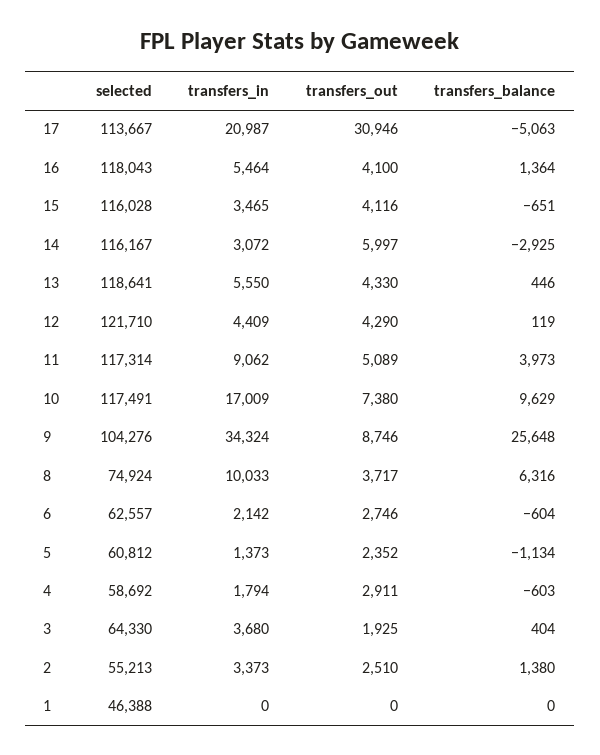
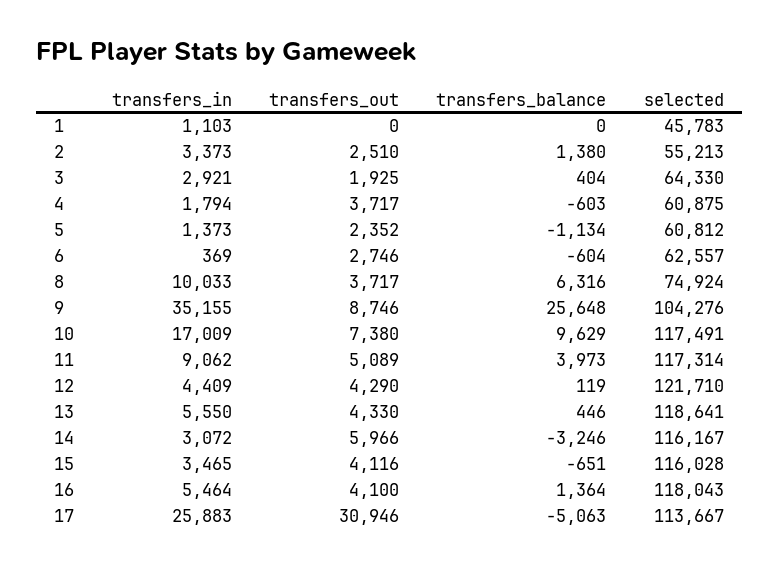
transfers_in, 17: 20987 -> 25883
transfers_out, 14: 5997 -> 5966
transfers_balance, 14: -2925 -> -3246
transfers_in, 9: 34324 -> 35155
transfers_in, 6: 2142 -> 369
selected, 4: 58692 -> 60875
transfers_out, 4: 2911 -> 3717
transfers_in, 3: 3680 -> 2921
selected, 1: 46388 -> 45783
transfers_in, 1: 0 -> 1103

